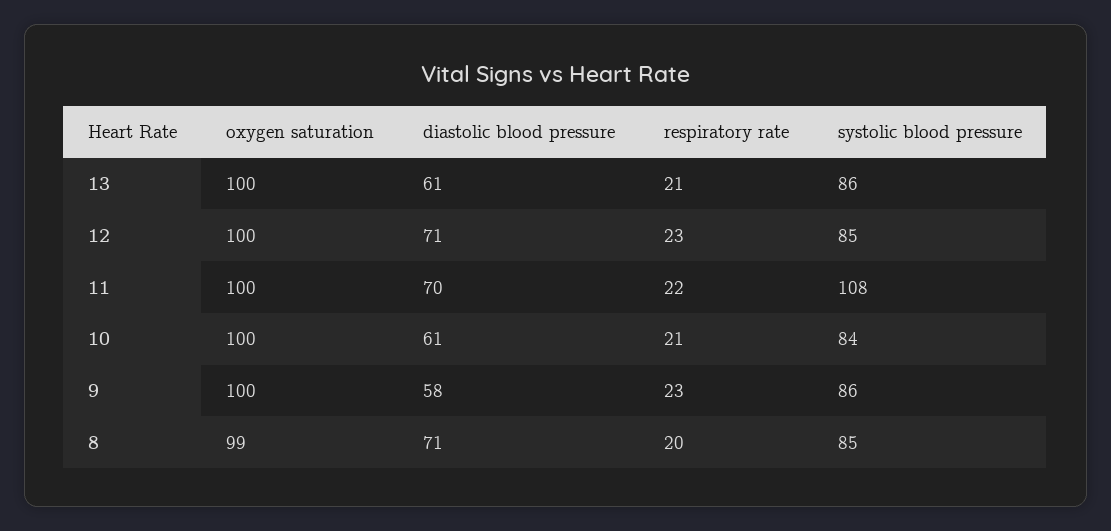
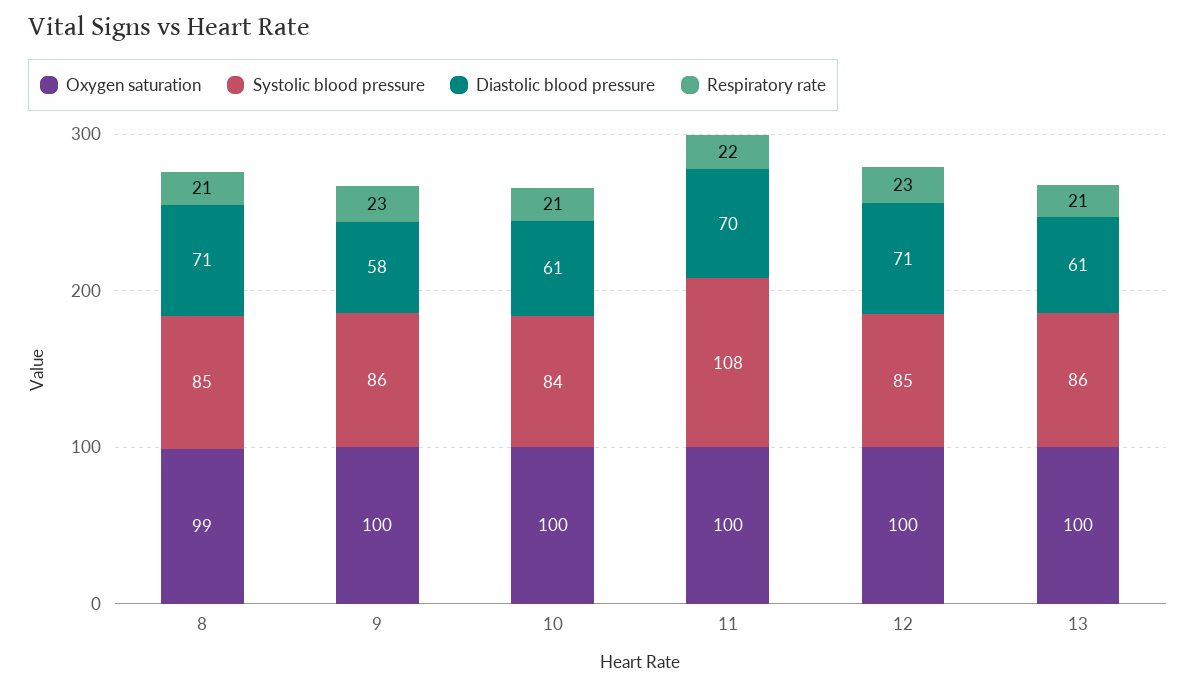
respiratory rate, 8: 20 -> 21

